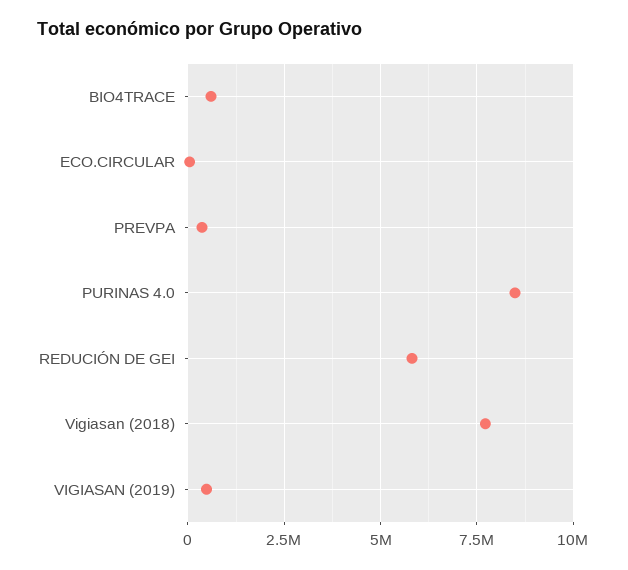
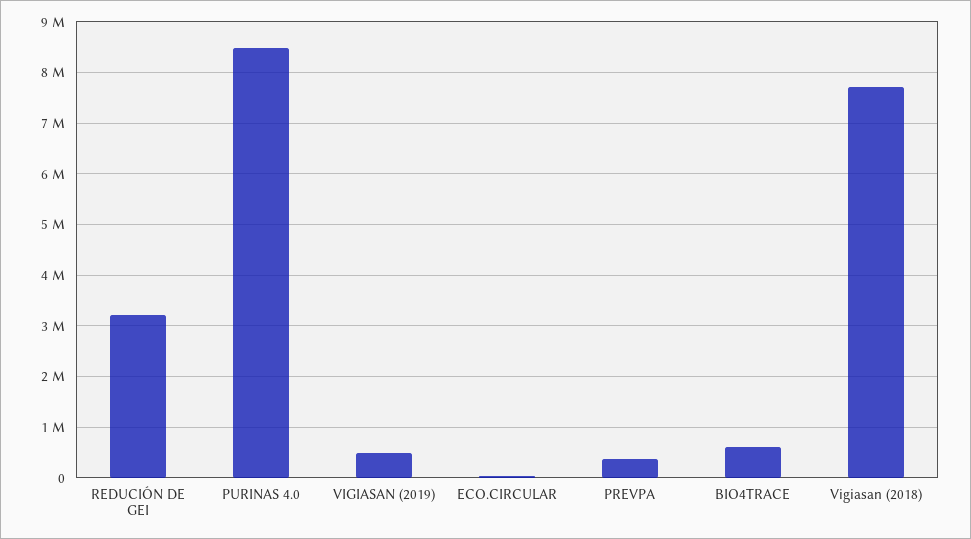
REDUCIÓN DE GEI: 5750000 -> 3200000

